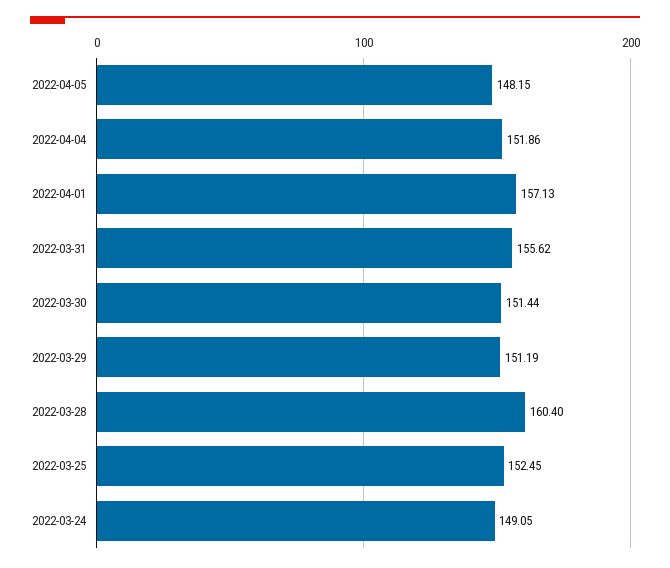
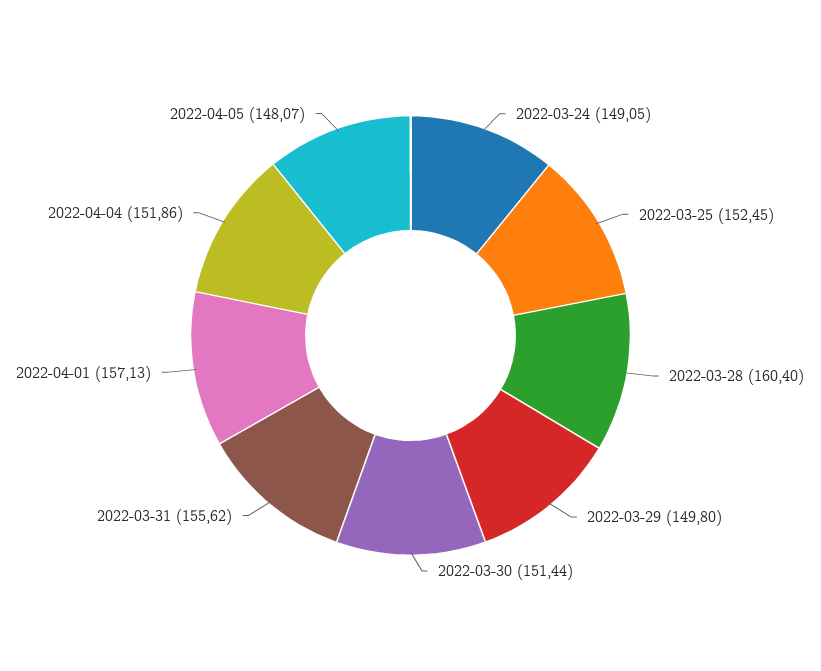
2022-04-05: 148.15 -> 148.07
2022-03-29: 151.19 -> 149.8

